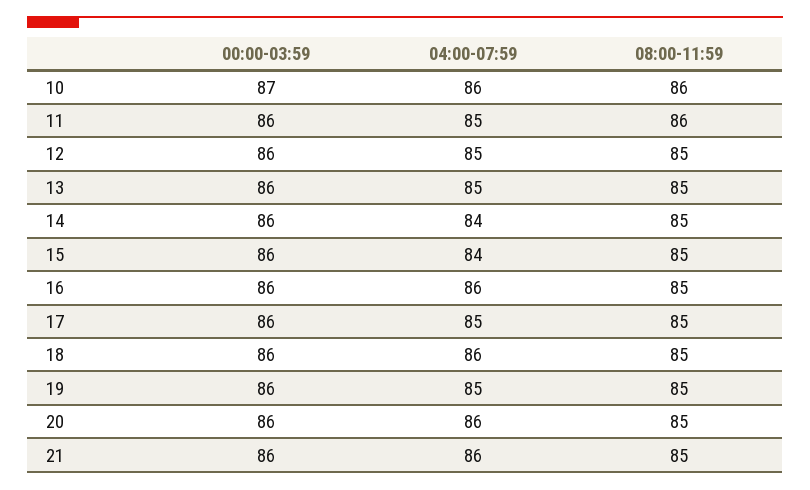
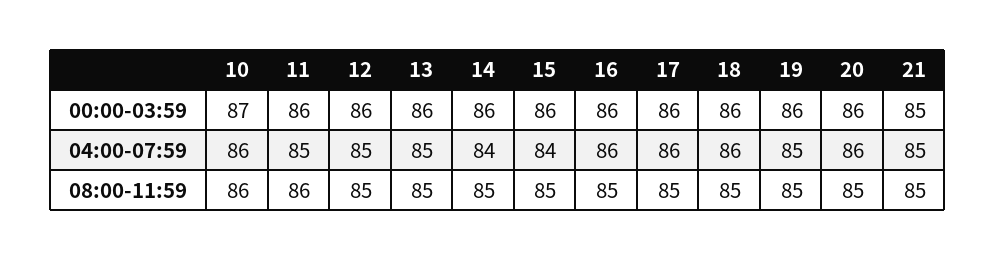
04:00-07:59, 17: 85 -> 86
00:00-03:59, 21: 86 -> 85
04:00-07:59, 21: 86 -> 85

